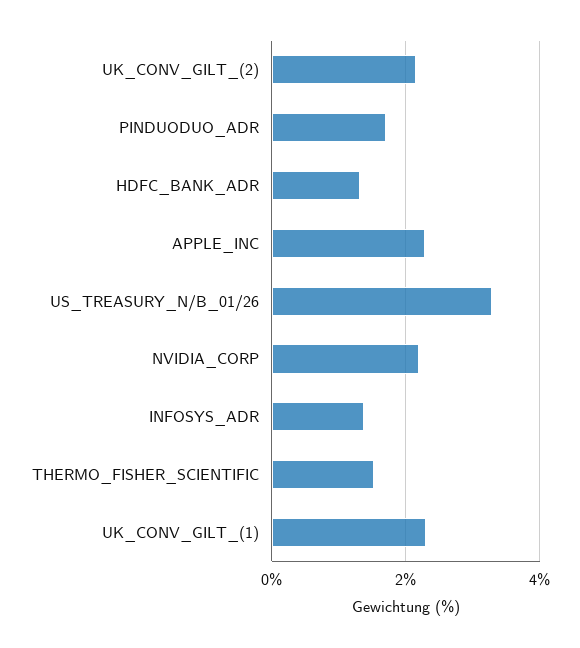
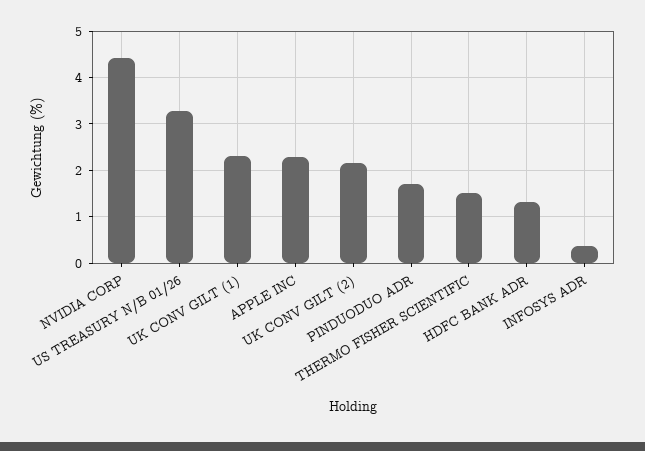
NVIDIA_CORP: 2.2 -> 4.4
INFOSYS_ADR: 1.4 -> 0.4

